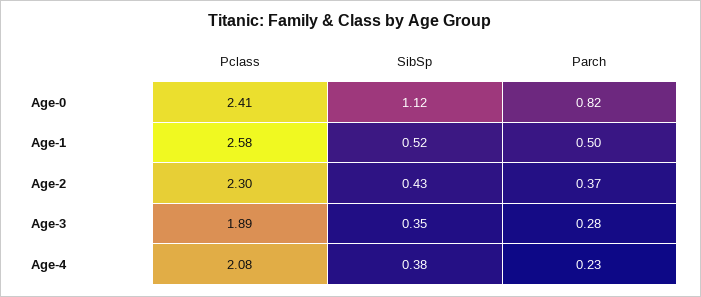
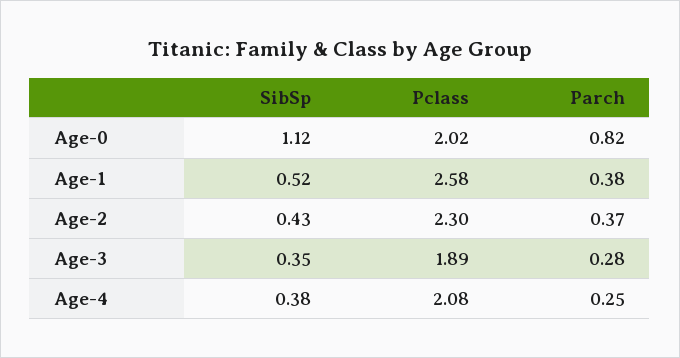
Pclass, Age-0: 2.41 -> 2.02
Parch, Age-1: 0.5 -> 0.38
Parch, Age-4: 0.23 -> 0.25

